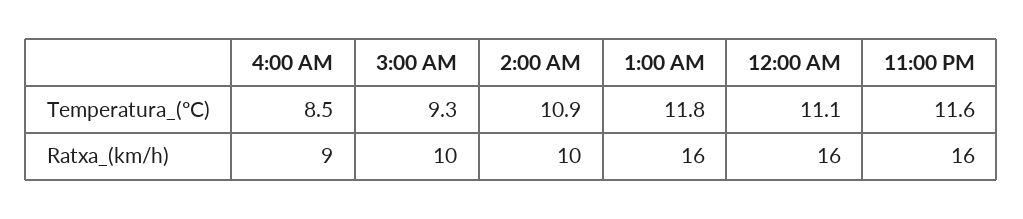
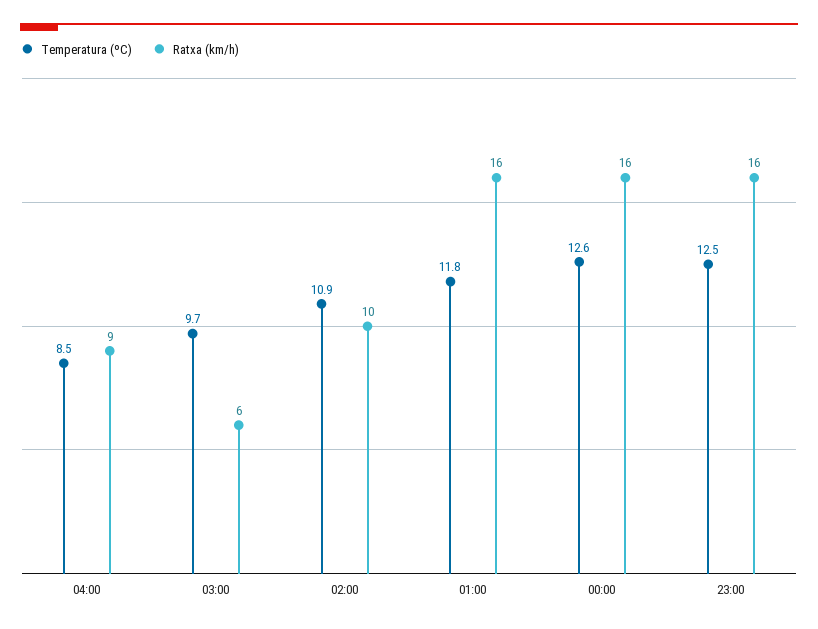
Temperatura_(ºC), 3:00 AM: 9.3 -> 9.7
Temperatura_(ºC), 12:00 AM: 11.1 -> 12.6
Temperatura_(ºC), 11:00 PM: 11.6 -> 12.5
Ratxa_(km/h), 3:00 AM: 10 -> 6

